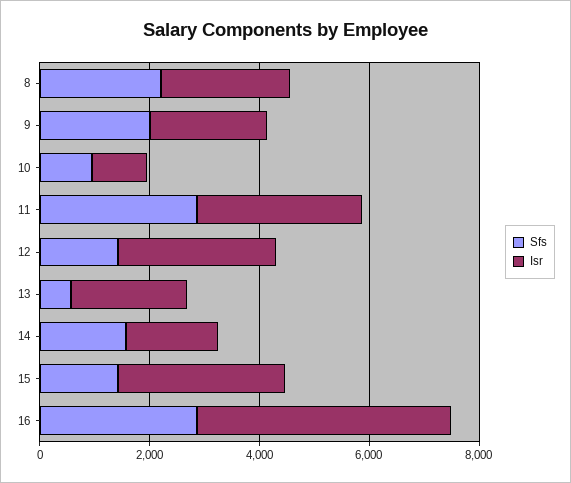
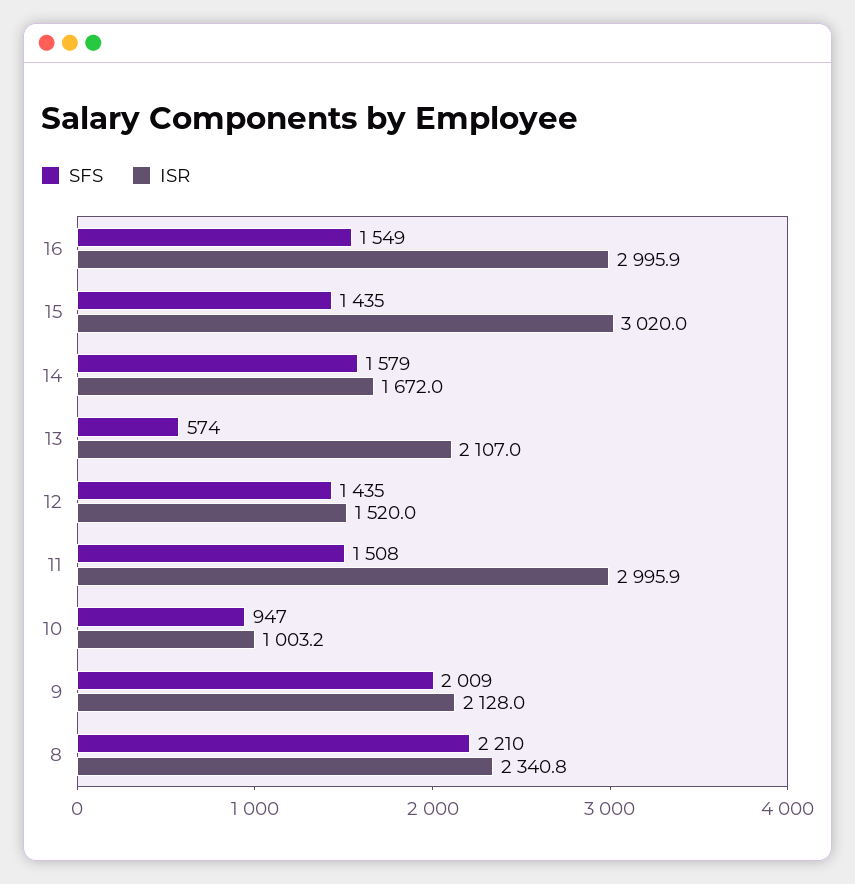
Sfs, 11: 3000 -> 1508
Isr, 12: 3000 -> 1520
Sfs, 16: 3000 -> 1549
Isr, 16: 4500 -> 2995.9

